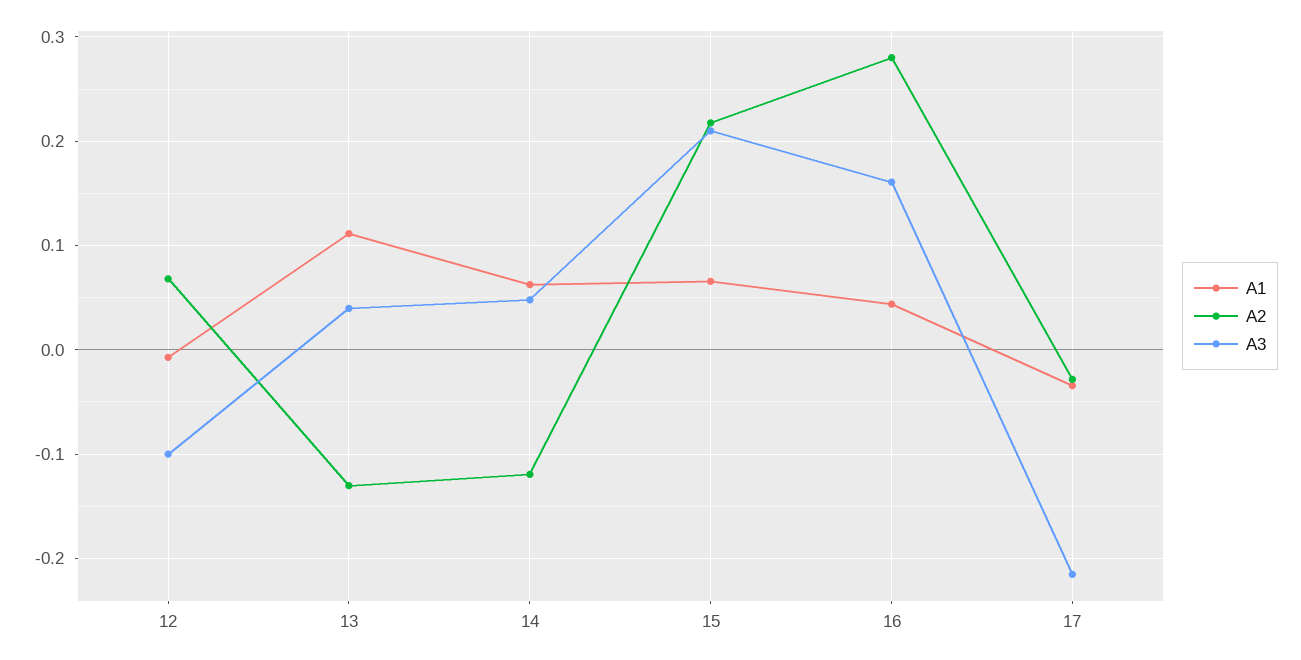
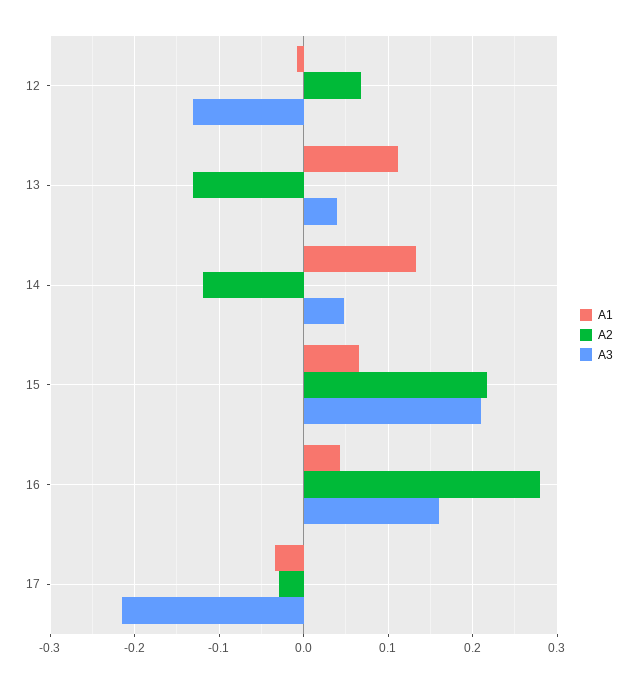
A3, 12: -0.1 -> -0.13
A1, 14: 0.06 -> 0.13

